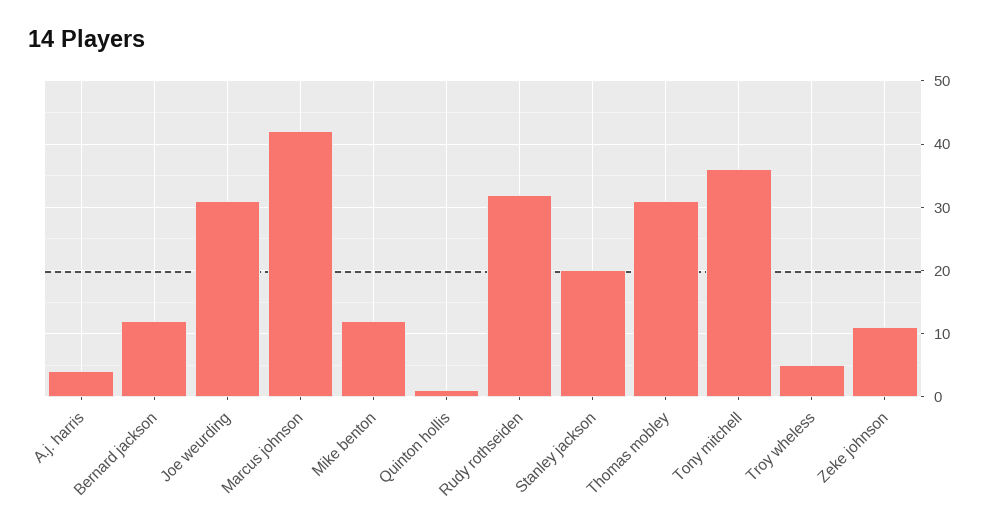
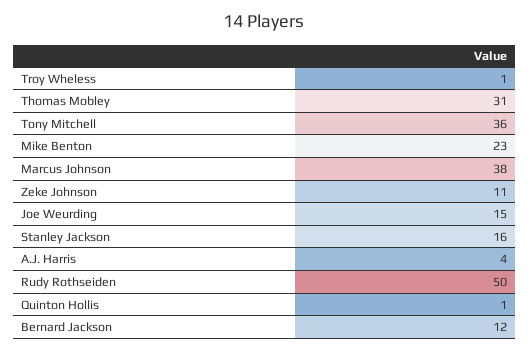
Joe weurding: 31 -> 15
Marcus johnson: 42 -> 38
Mike benton: 12 -> 23
Rudy rothseiden: 32 -> 50
Stanley jackson: 20 -> 16
Troy wheless: 5 -> 1

